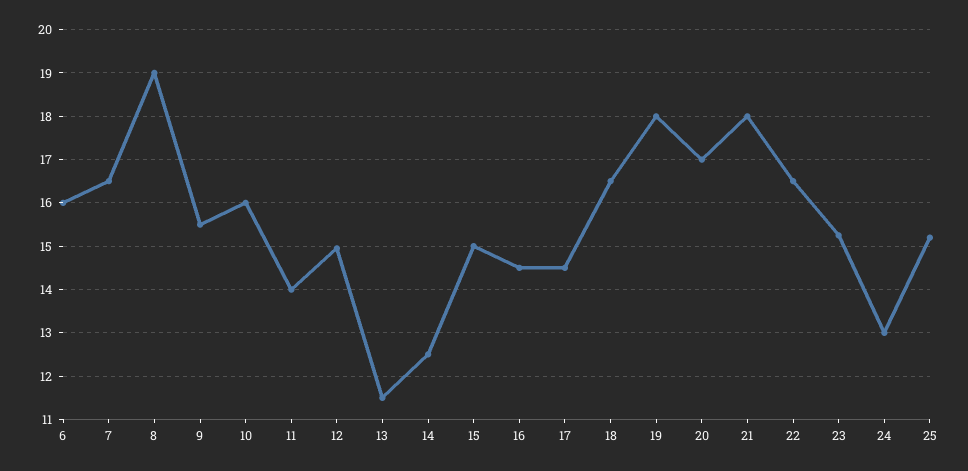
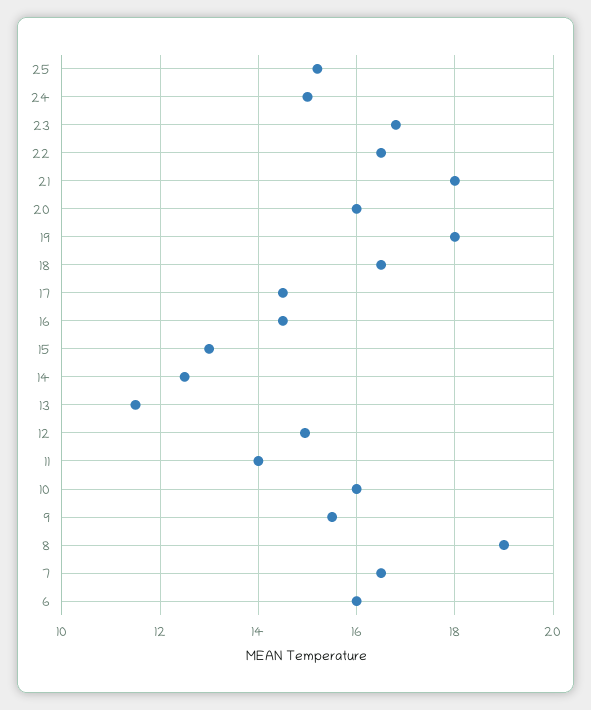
15: 15 -> 13
20: 17 -> 16
23: 15.2 -> 16.8
24: 13 -> 15

